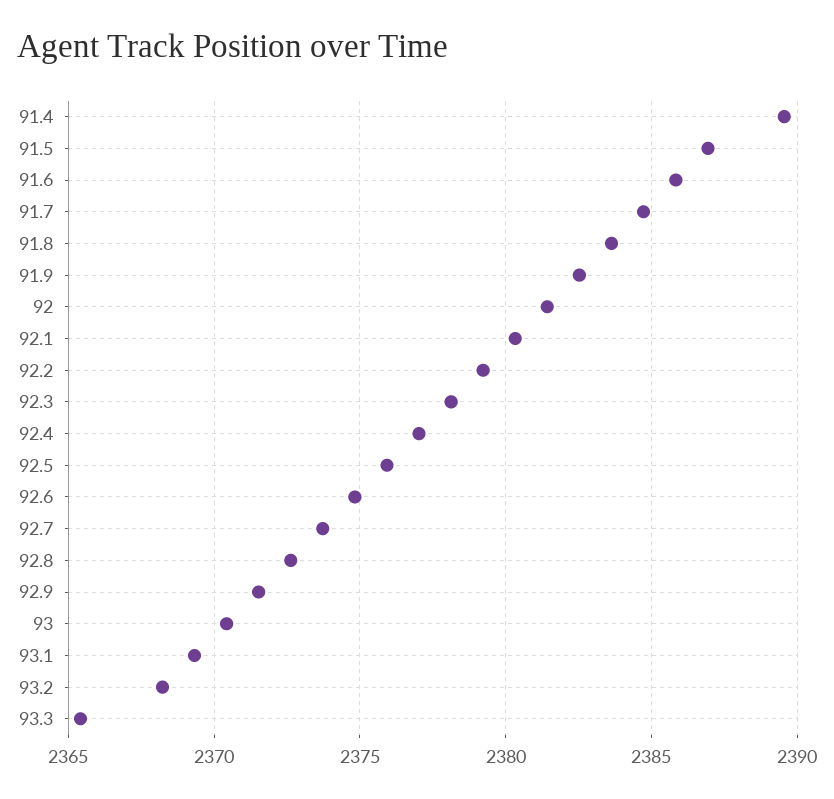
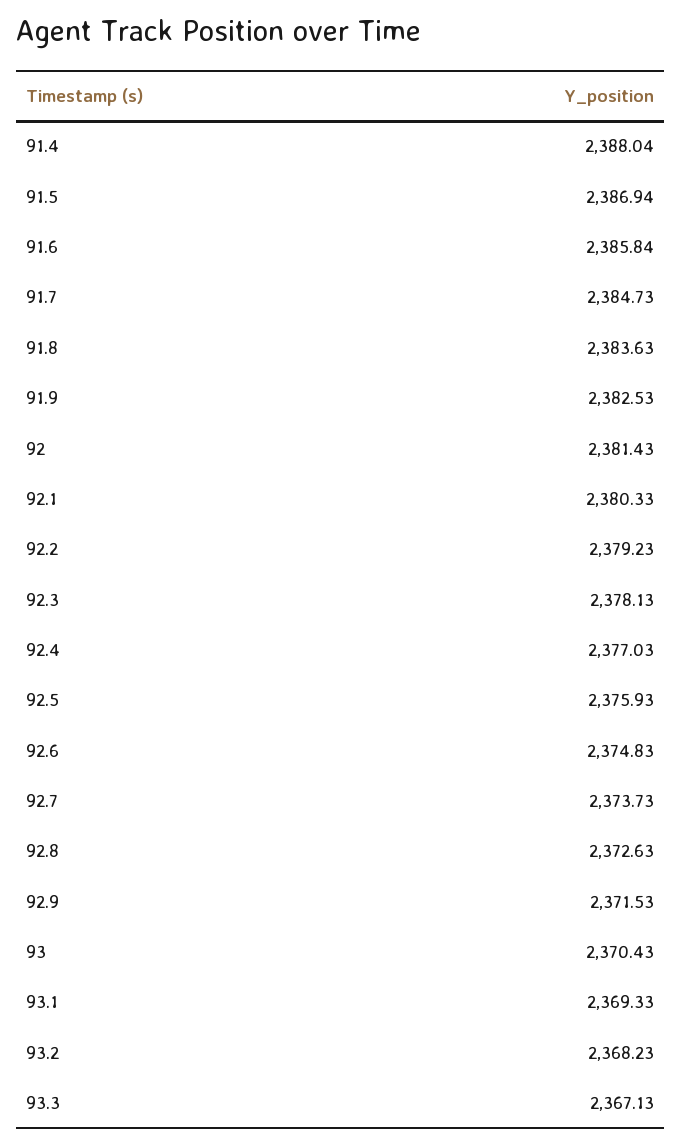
91.4: 2389.5 -> 2388.04
93.3: 2365.5 -> 2367.13

